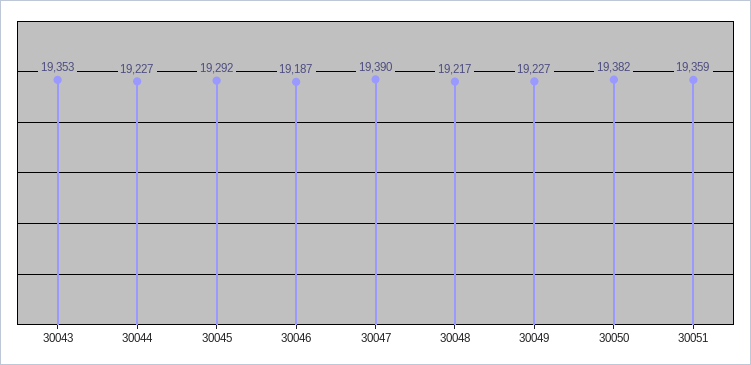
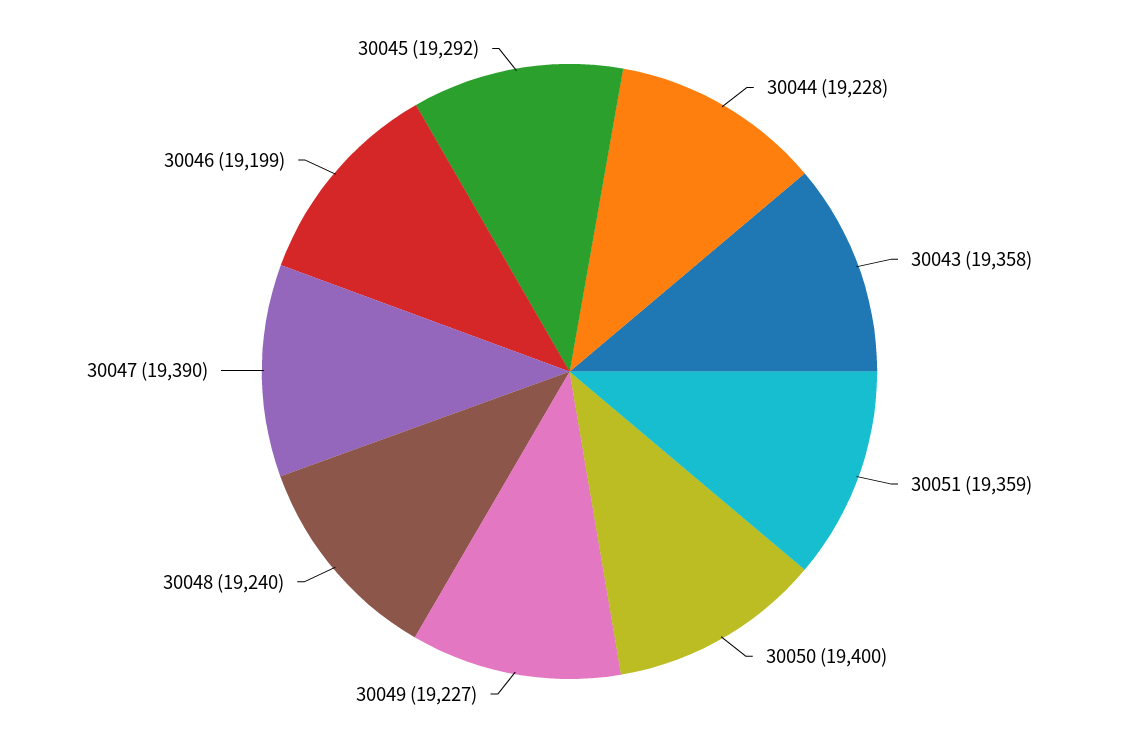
30043: 19353 -> 19358
30044: 19227 -> 19228
30046: 19187 -> 19199
30048: 19217 -> 19240
30050: 19382 -> 19400

